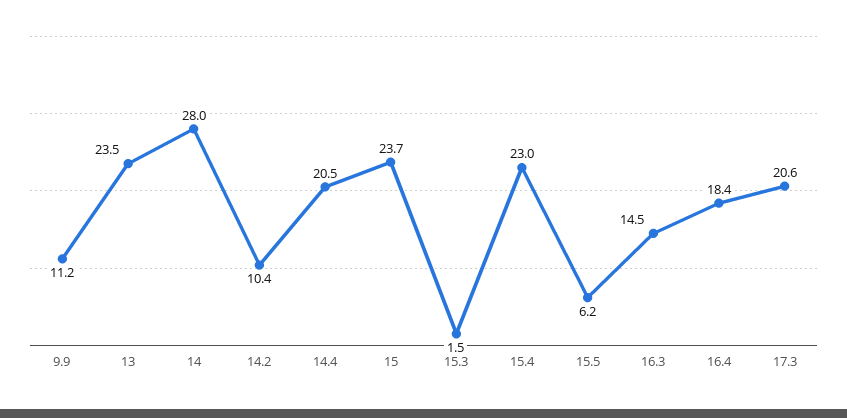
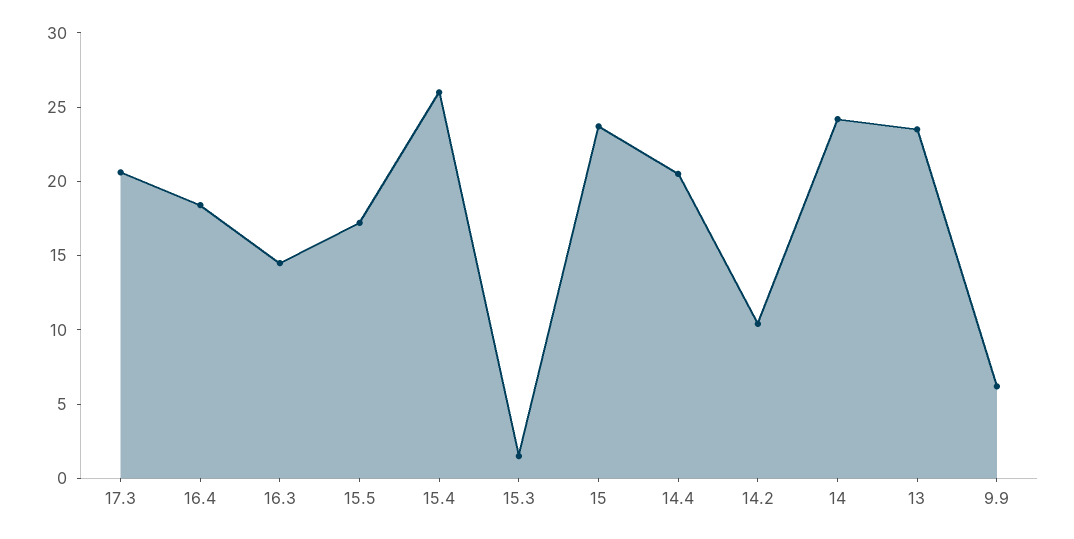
9.9: 11.2 -> 6
14: 28 -> 24
15.4: 23 -> 26
15.5: 6.2 -> 17

